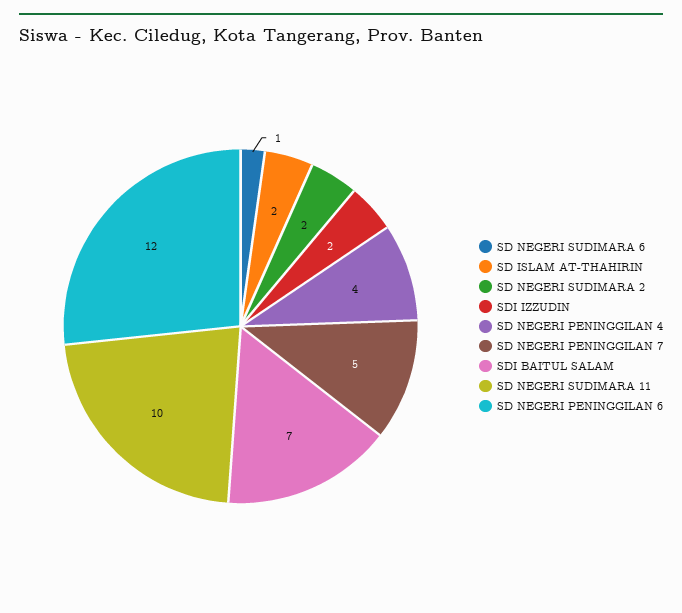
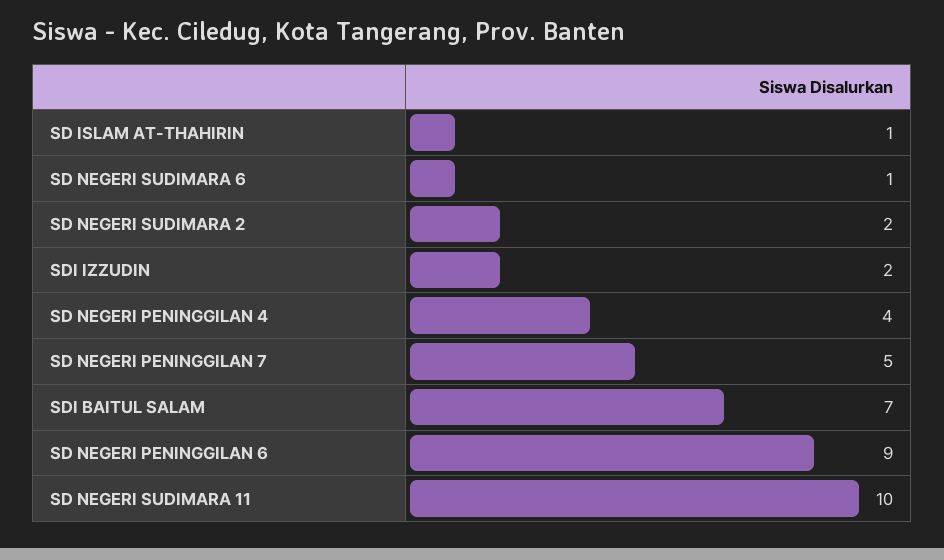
SD ISLAM AT-THAHIRIN: 2 -> 1
SD NEGERI PENINGGILAN 6: 12 -> 9

